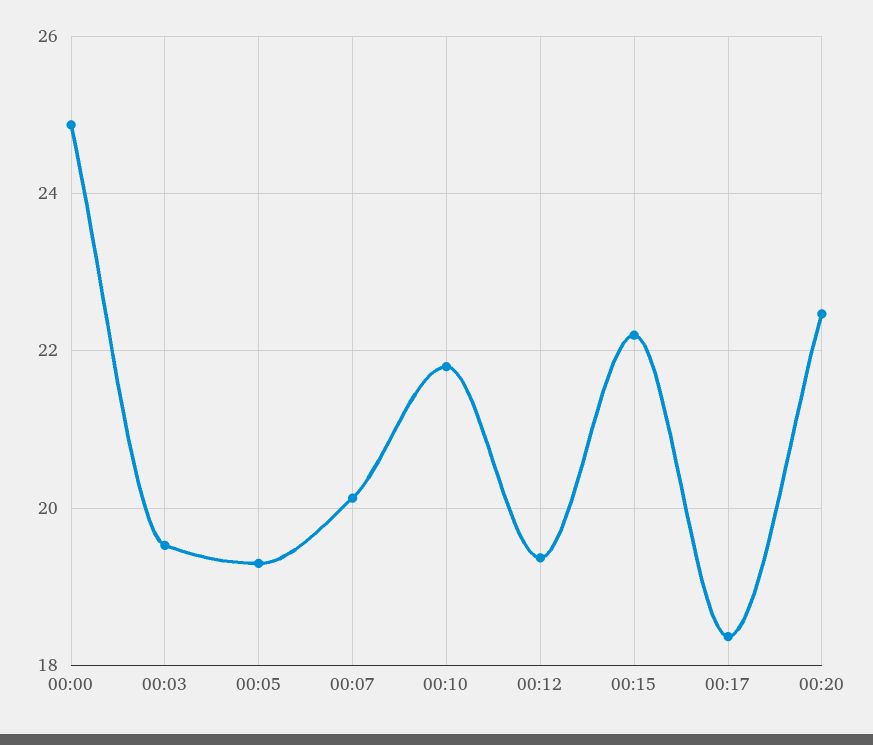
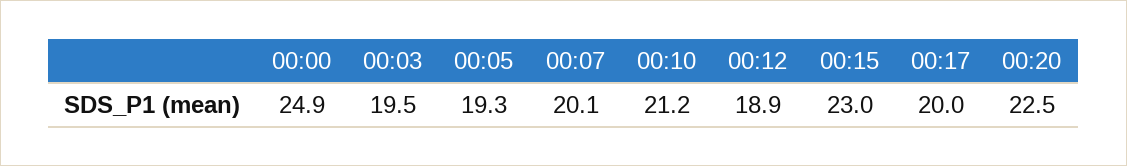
00:10: 21.8 -> 21.2
00:12: 19.4 -> 18.9
00:15: 22.2 -> 23
00:17: 18.4 -> 20

